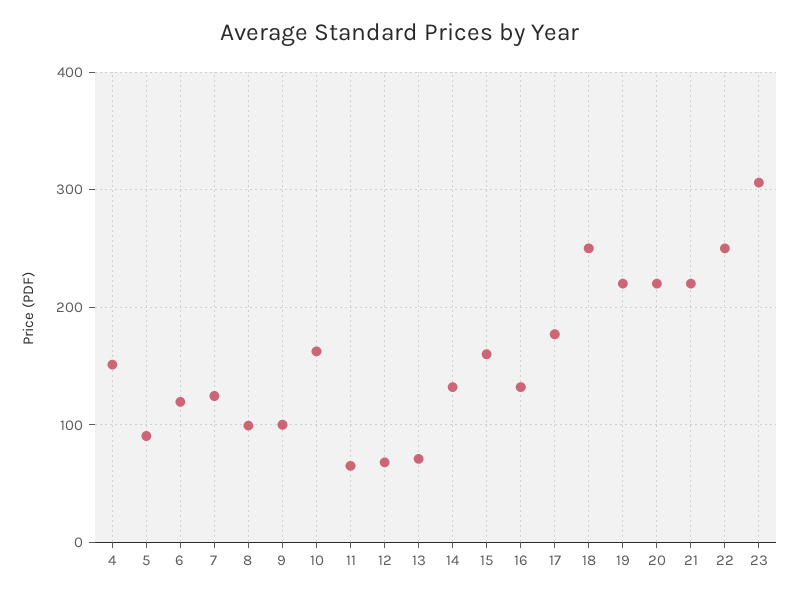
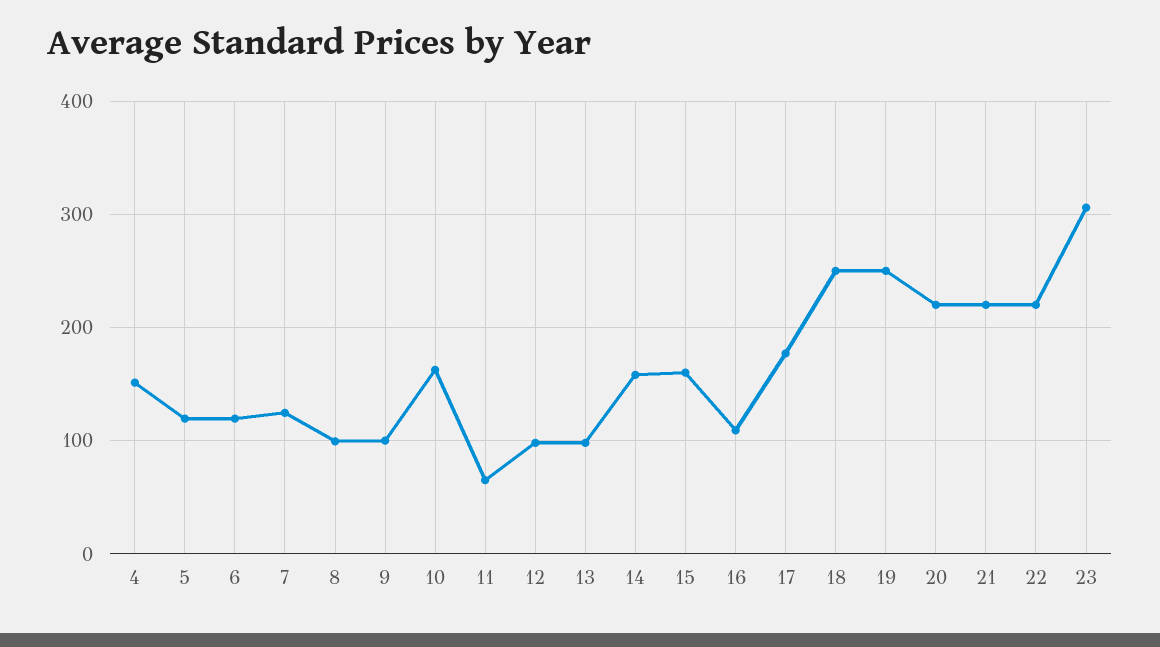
5: 90 -> 120
12: 70 -> 100
13: 70 -> 100
14: 130 -> 160
16: 130 -> 110
19: 220 -> 250
22: 250 -> 220

